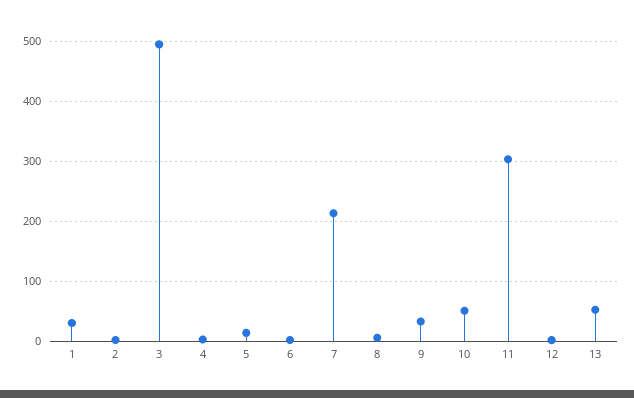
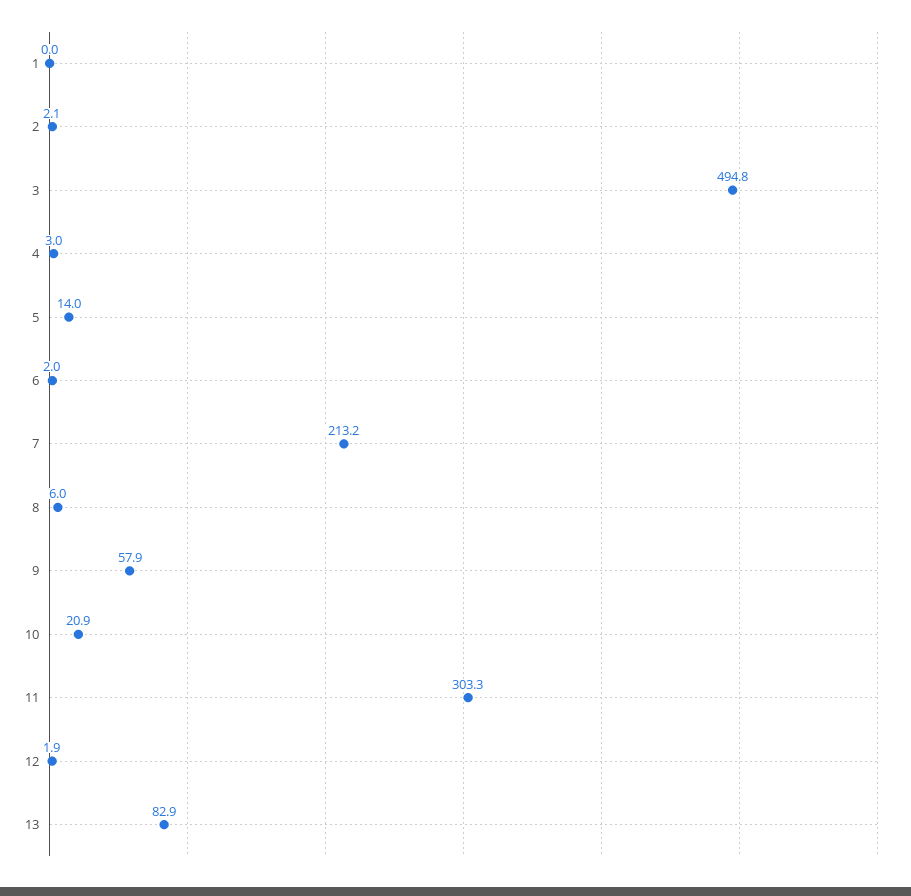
1: 30 -> 0
9: 30 -> 57.9
10: 50 -> 20.9
13: 50 -> 82.9

